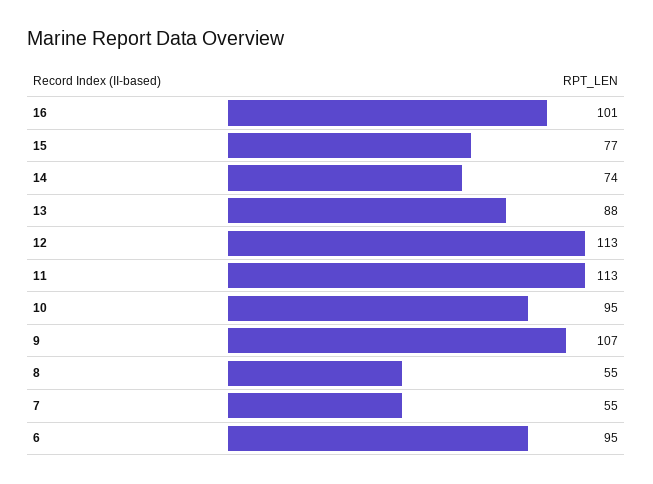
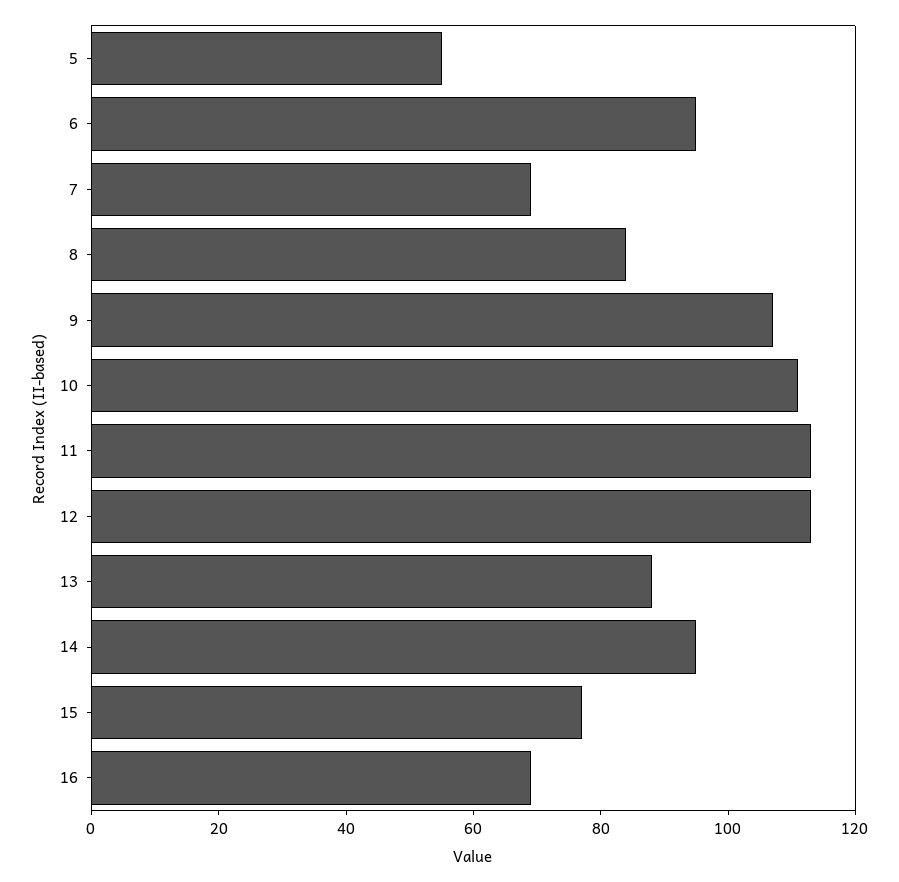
16: 101 -> 70
14: 74 -> 95
10: 95 -> 110
8: 55 -> 85
7: 55 -> 70
5: none -> 55

